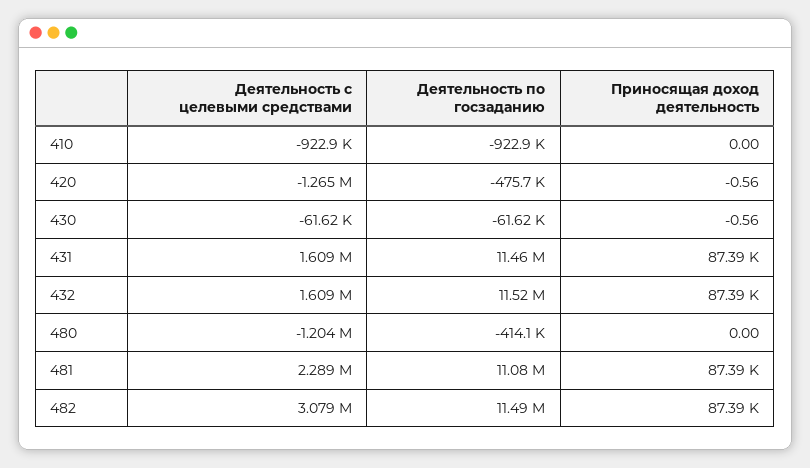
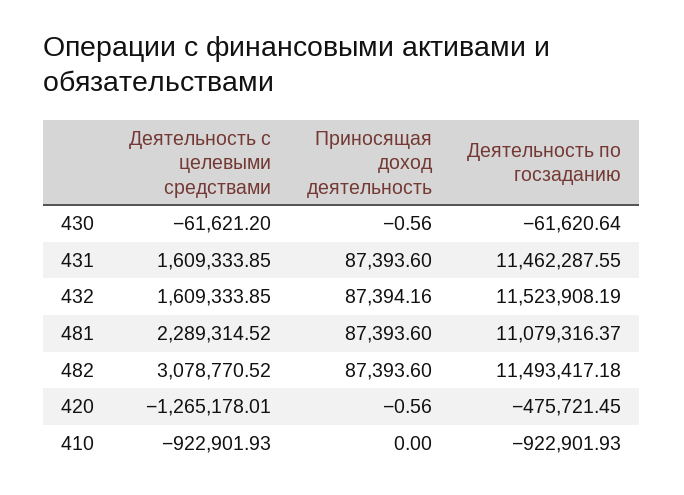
Деятельность с целевыми средствами, 480: -1204000 -> none
Деятельность по госзаданию, 480: -414100 -> none
Приносящая доход деятельность, 480: 0 -> none

